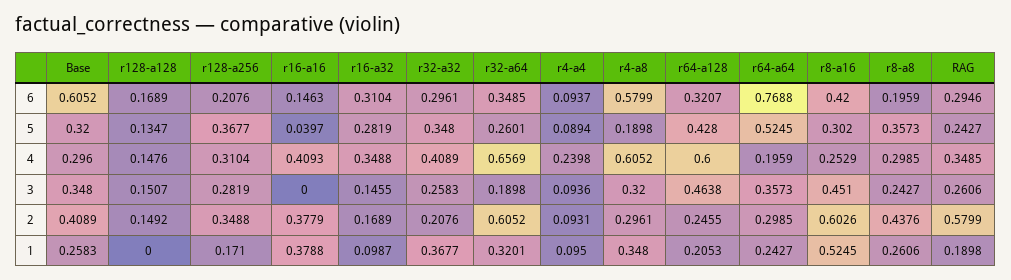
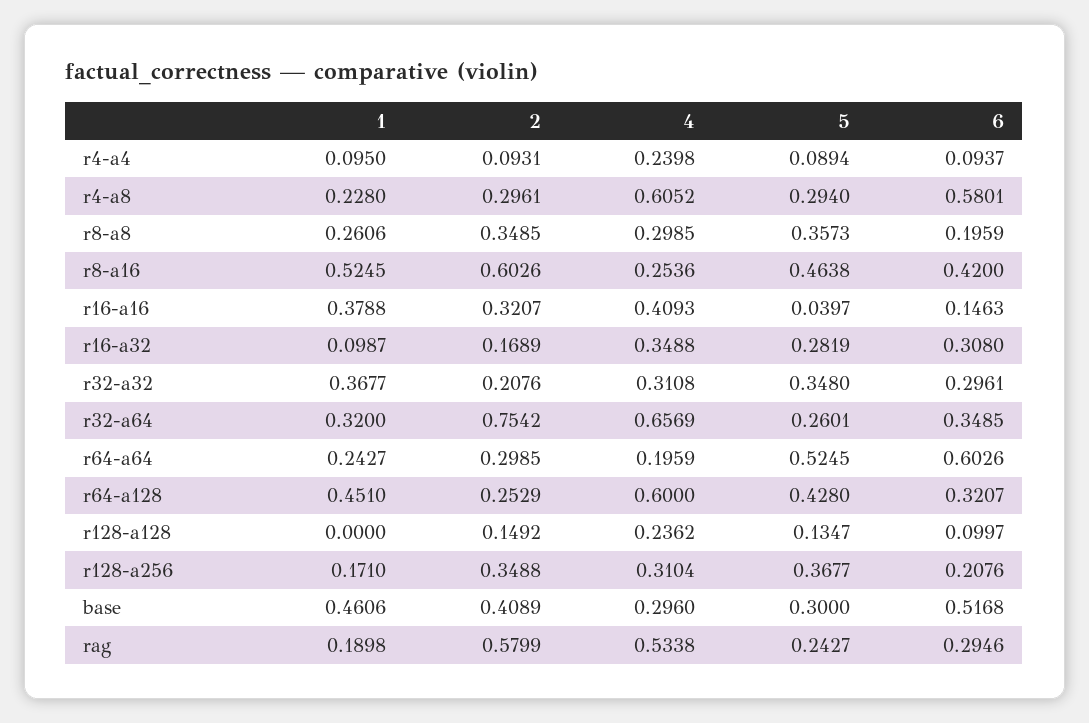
Base, 6: 0.6052 -> 0.5168
r128-a128, 6: 0.1689 -> 0.0997
r16-a32, 6: 0.3104 -> 0.308
r4-a8, 6: 0.5799 -> 0.5801
r64-a64, 6: 0.7688 -> 0.6026
Base, 5: 0.32 -> 0.3
r4-a8, 5: 0.1898 -> 0.294
r8-a16, 5: 0.302 -> 0.4638
r128-a128, 4: 0.1476 -> 0.2362
r32-a32, 4: 0.4089 -> 0.3108
r8-a16, 4: 0.2529 -> 0.2536
RAG, 4: 0.3485 -> 0.5338
Base, 3: 0.348 -> none
r128-a128, 3: 0.1507 -> none
r128-a256, 3: 0.2819 -> none
r16-a16, 3: 0 -> none
r16-a32, 3: 0.1455 -> none
r32-a32, 3: 0.2583 -> none
r32-a64, 3: 0.1898 -> none
r4-a4, 3: 0.0936 -> none
r4-a8, 3: 0.32 -> none
r64-a128, 3: 0.4638 -> none
r64-a64, 3: 0.3573 -> none
r8-a16, 3: 0.451 -> none
r8-a8, 3: 0.2427 -> none
RAG, 3: 0.2606 -> none
r16-a16, 2: 0.3779 -> 0.3207
r32-a64, 2: 0.6052 -> 0.7542
r64-a128, 2: 0.2455 -> 0.2529
r8-a8, 2: 0.4376 -> 0.3485
Base, 1: 0.2583 -> 0.4606
r32-a64, 1: 0.3201 -> 0.32
r4-a8, 1: 0.348 -> 0.228
r64-a128, 1: 0.2053 -> 0.451

